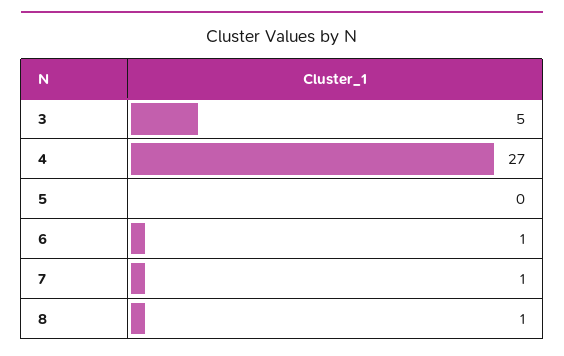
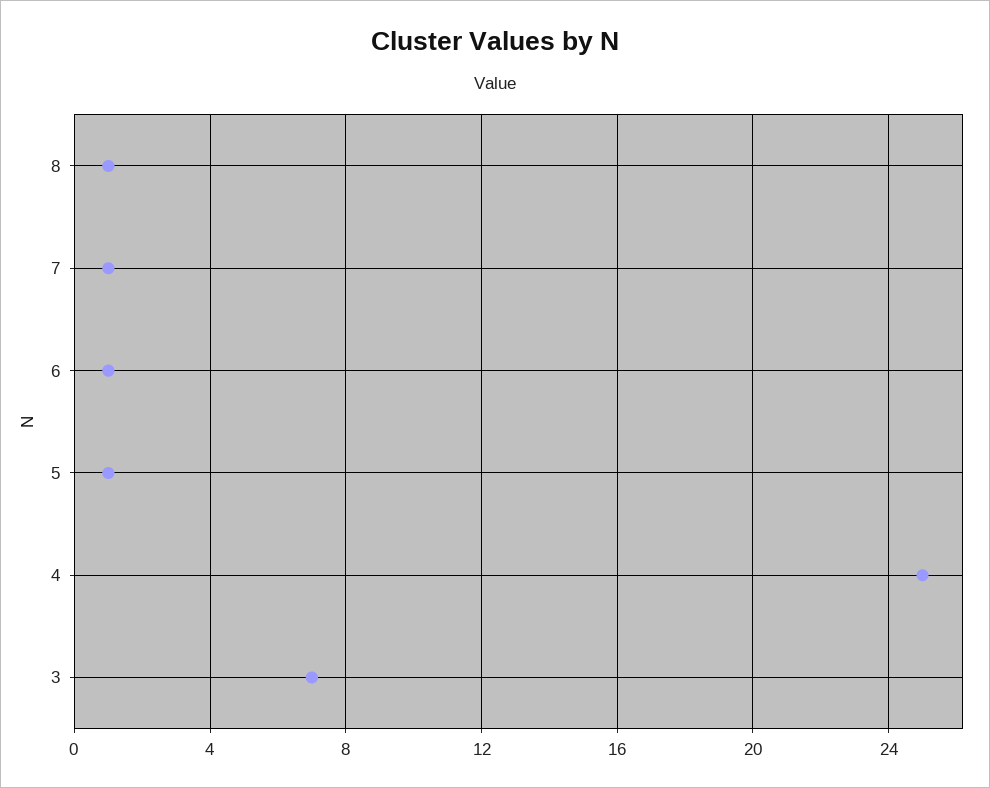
3: 5 -> 7
4: 27 -> 25
5: 0 -> 1

